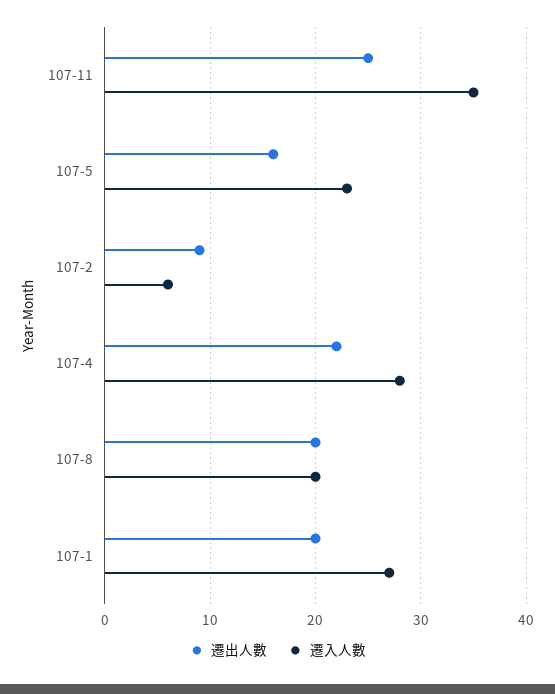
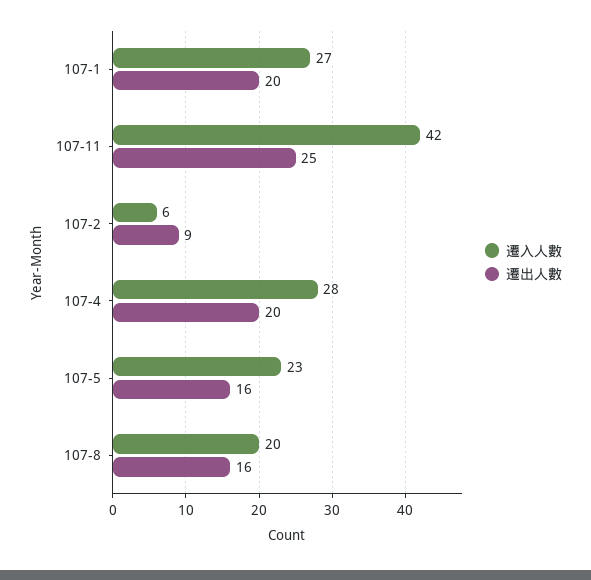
遷入人數, 107-11: 35 -> 42
遷出人數, 107-4: 22 -> 20
遷出人數, 107-8: 20 -> 16

